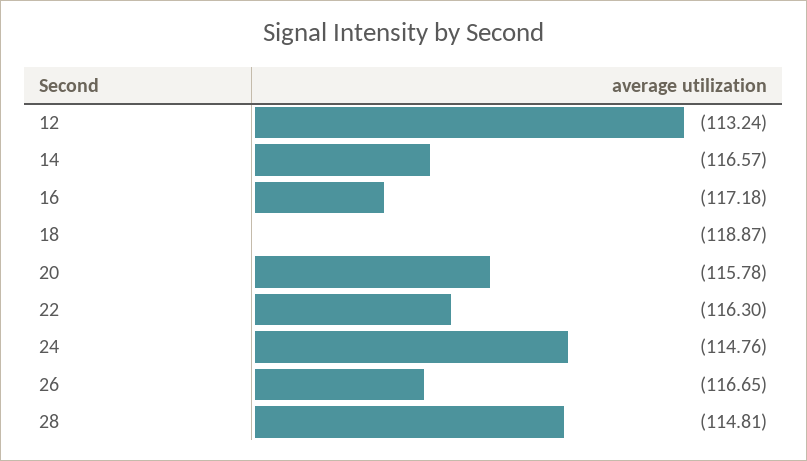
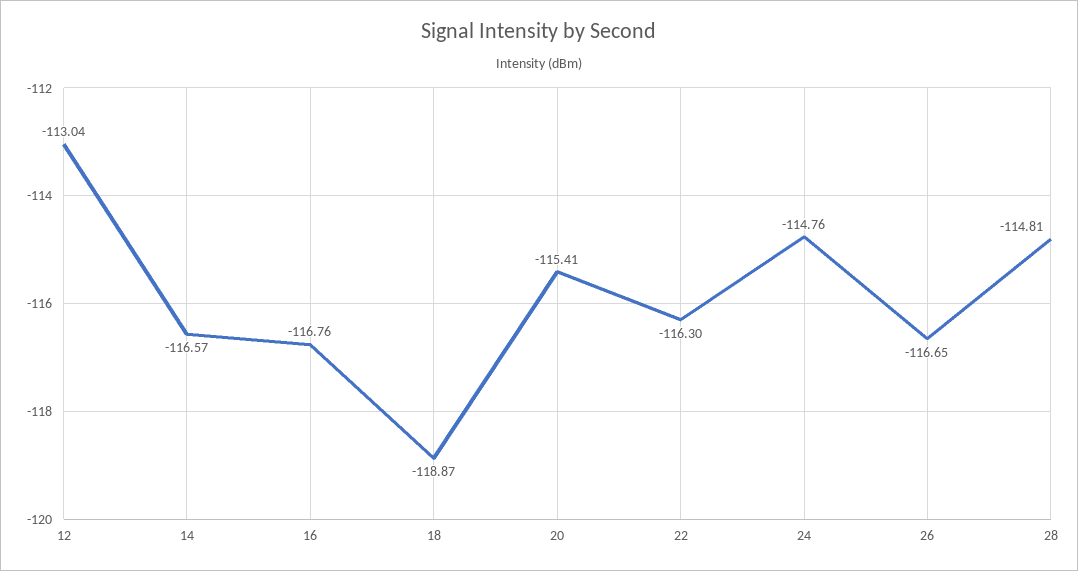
12: -113.24 -> -113.04
16: -117.18 -> -116.76
20: -115.78 -> -115.41

